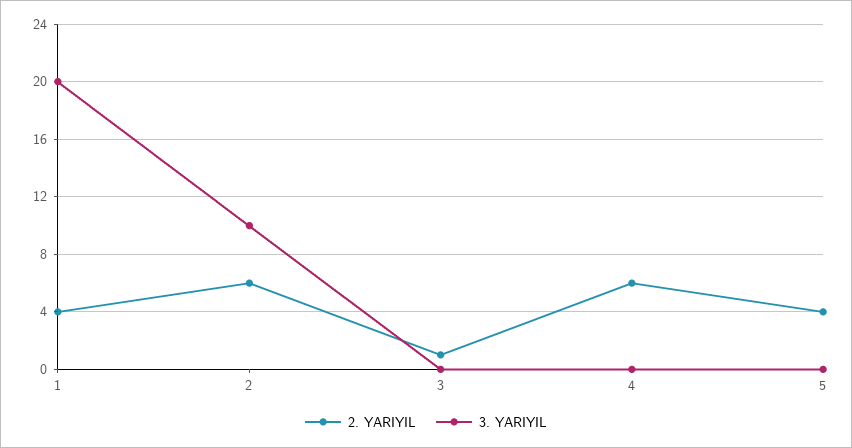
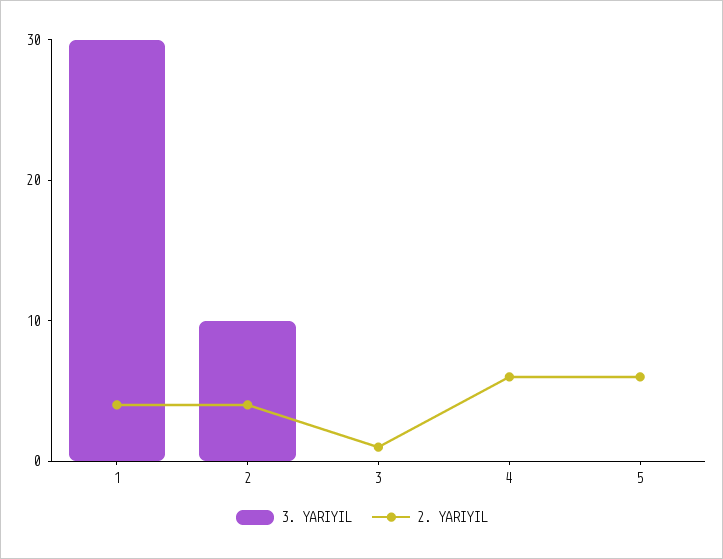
3. YARIYIL, 1: 20 -> 30
2. YARIYIL, 2: 6 -> 4
2. YARIYIL, 5: 4 -> 6

